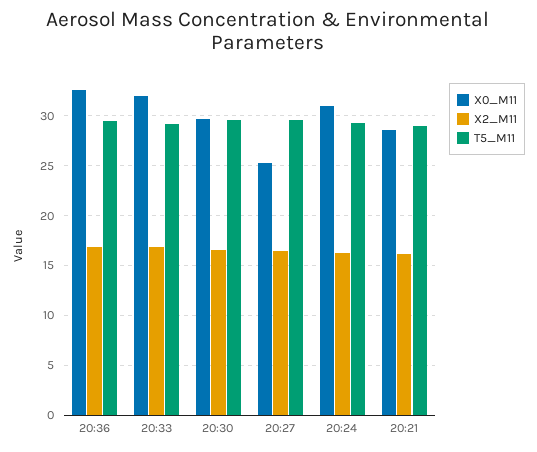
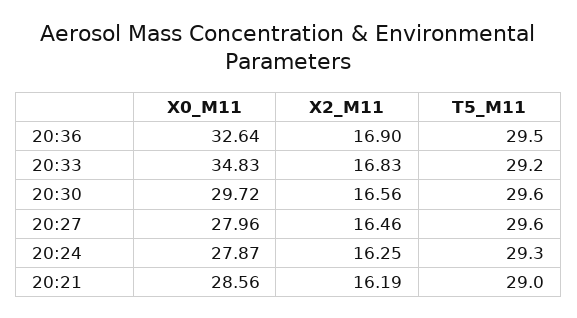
X0_M11, 20:33: 32 -> 34.83
X0_M11, 20:27: 25 -> 27.96
X0_M11, 20:24: 31 -> 27.87

